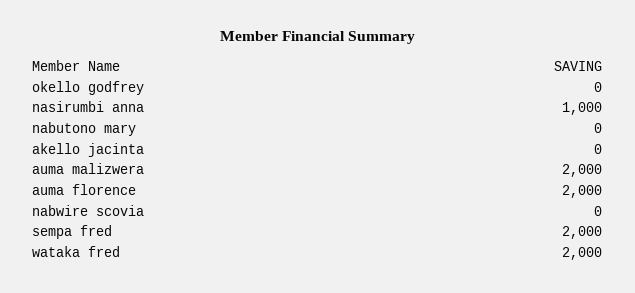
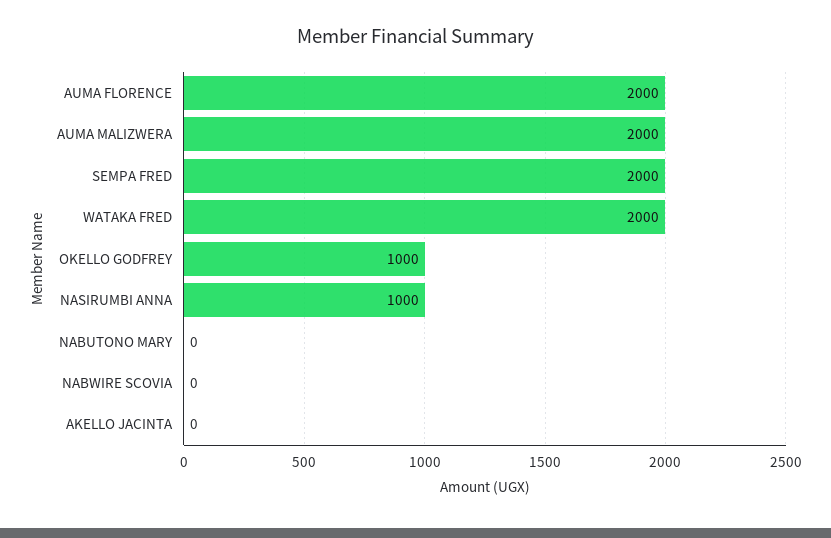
okello godfrey: 0 -> 1000

